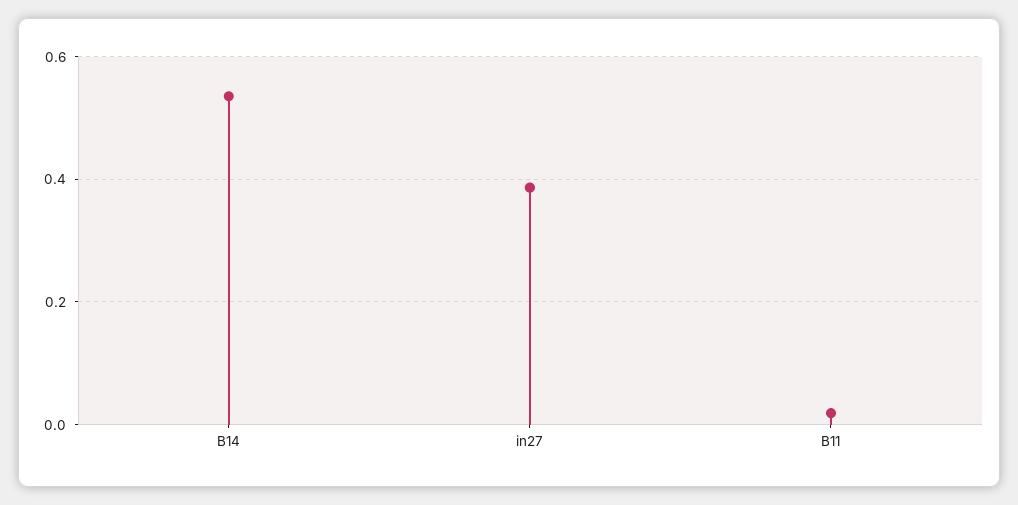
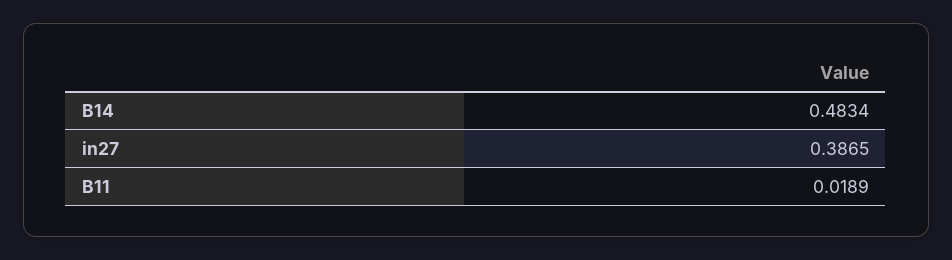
B14: 0.54 -> 0.4834

